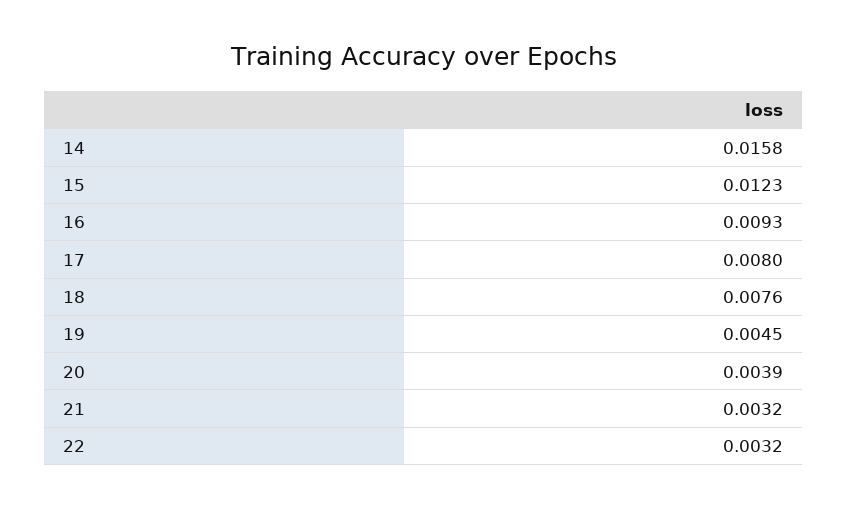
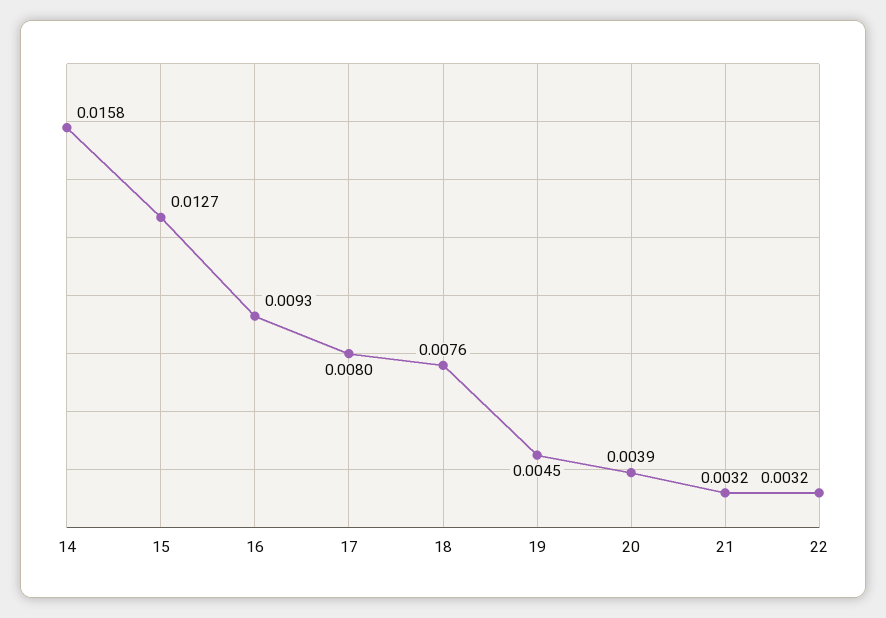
15: 0.0123 -> 0.0127

